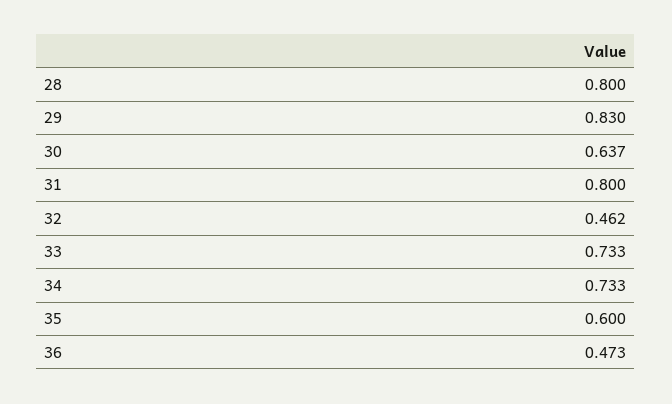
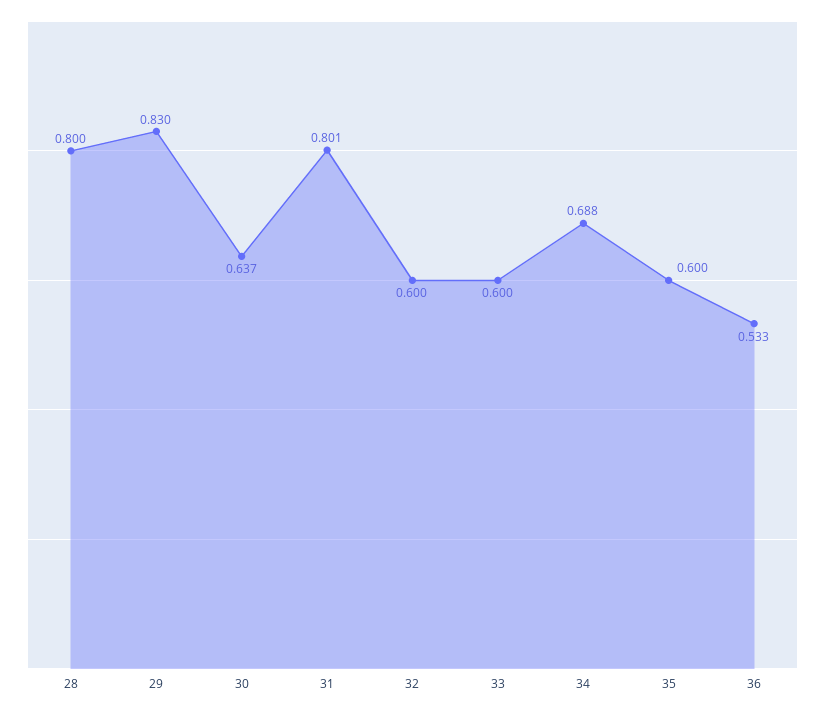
31: 0.8 -> 0.801
32: 0.462 -> 0.6
33: 0.733 -> 0.6
34: 0.733 -> 0.688
36: 0.473 -> 0.533

